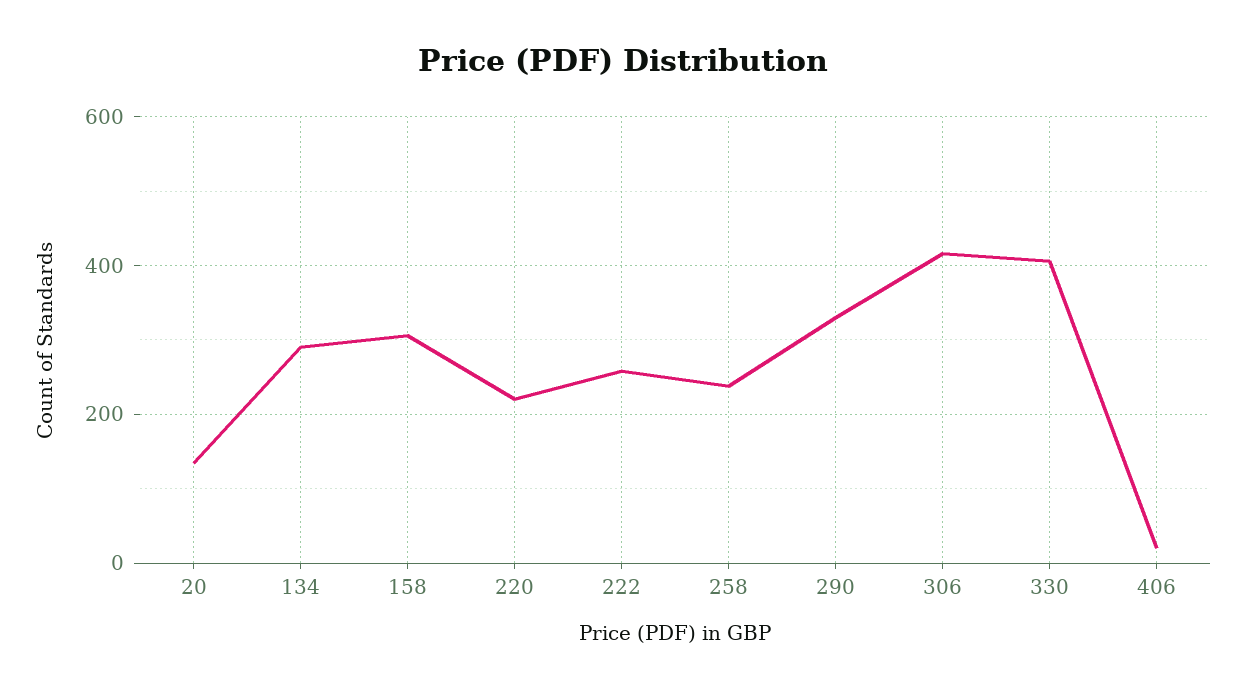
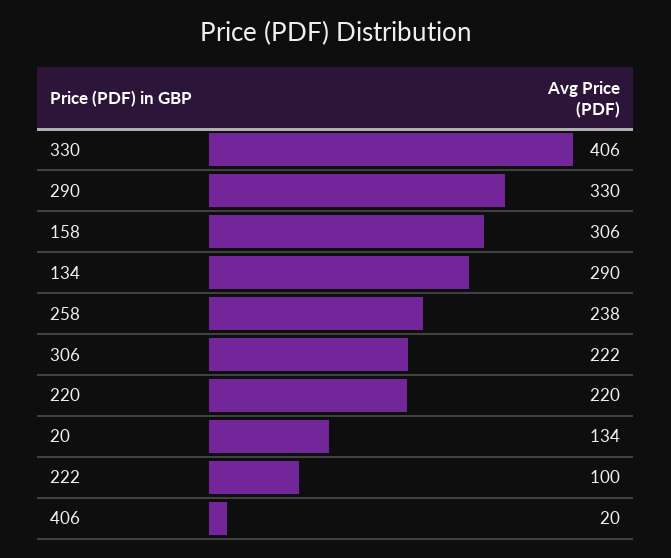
222: 260 -> 100
306: 420 -> 222

